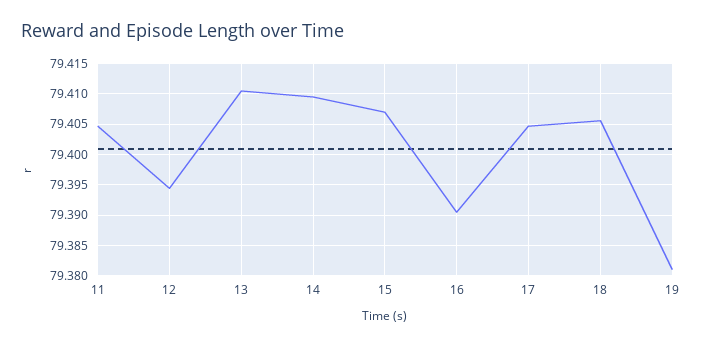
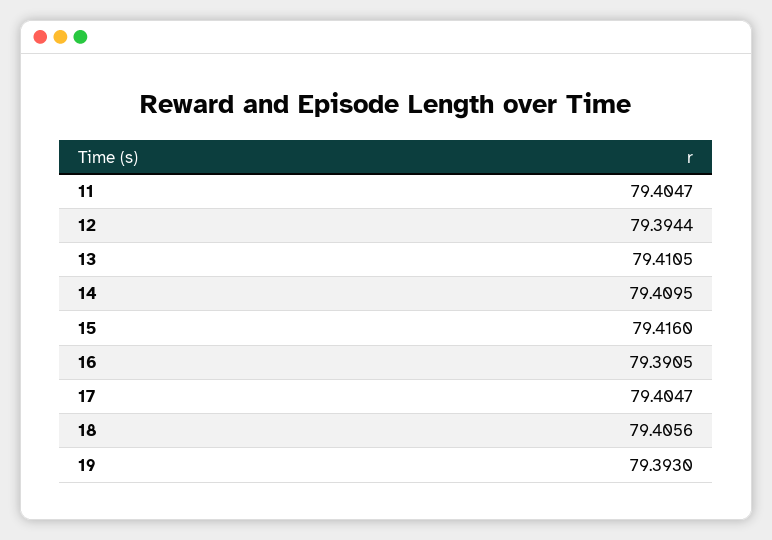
15: 79.407 -> 79.416
19: 79.381 -> 79.393

